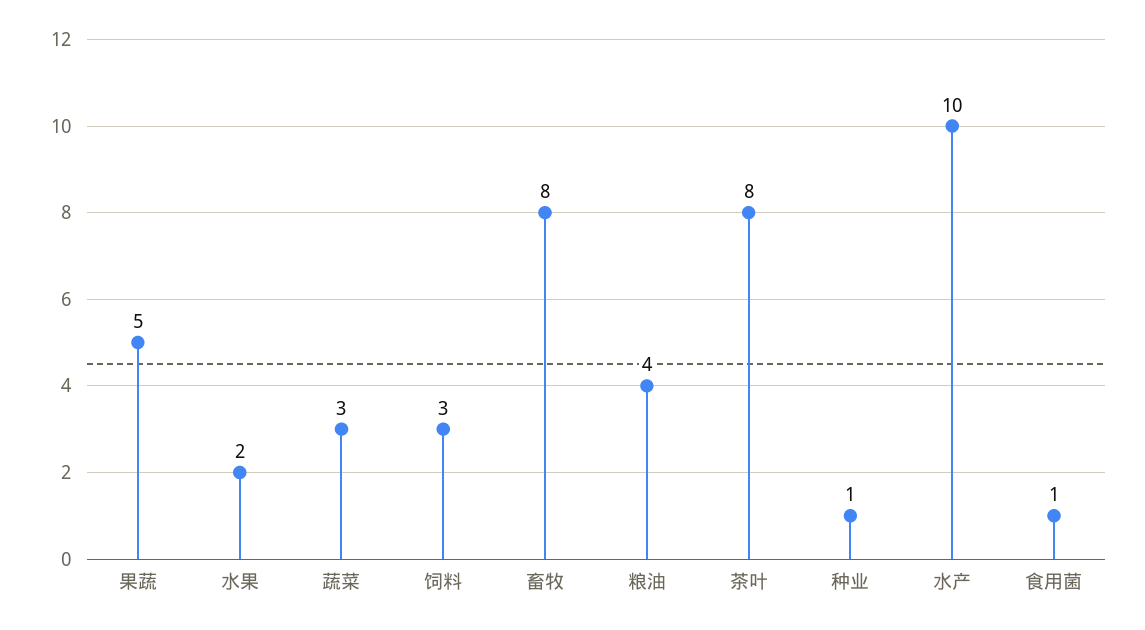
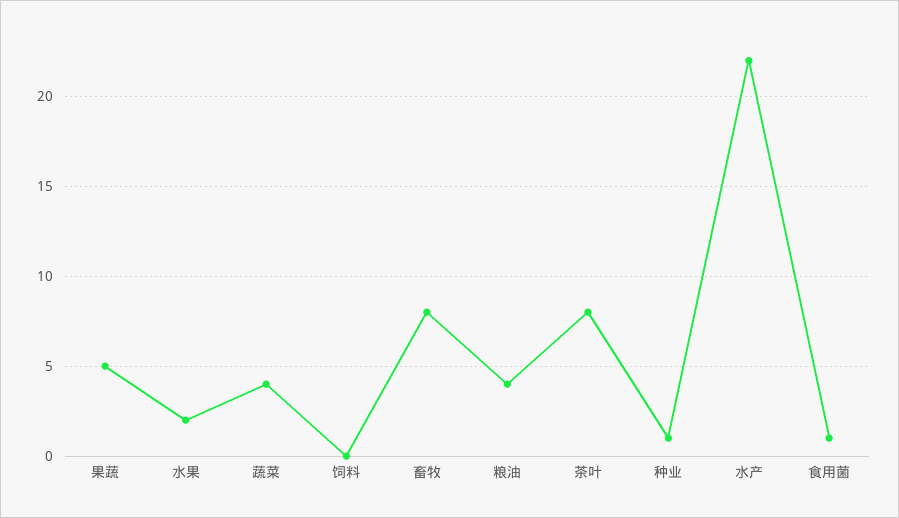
蔬菜: 3 -> 4
饲料: 3 -> 0
水产: 10 -> 22

